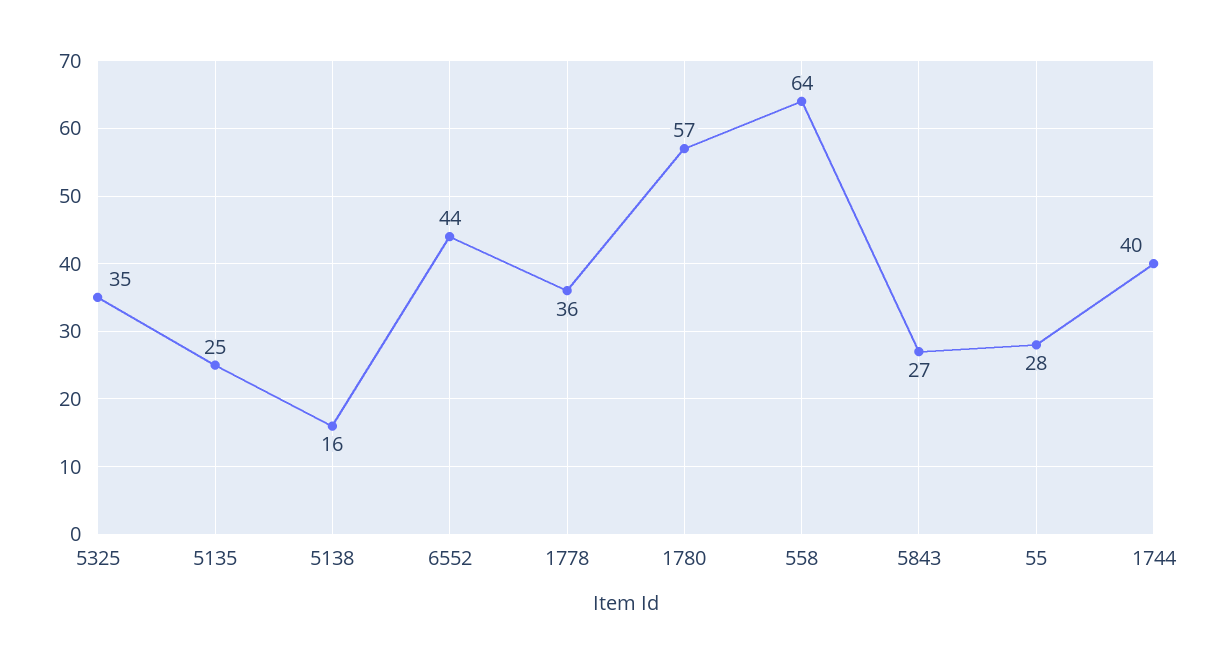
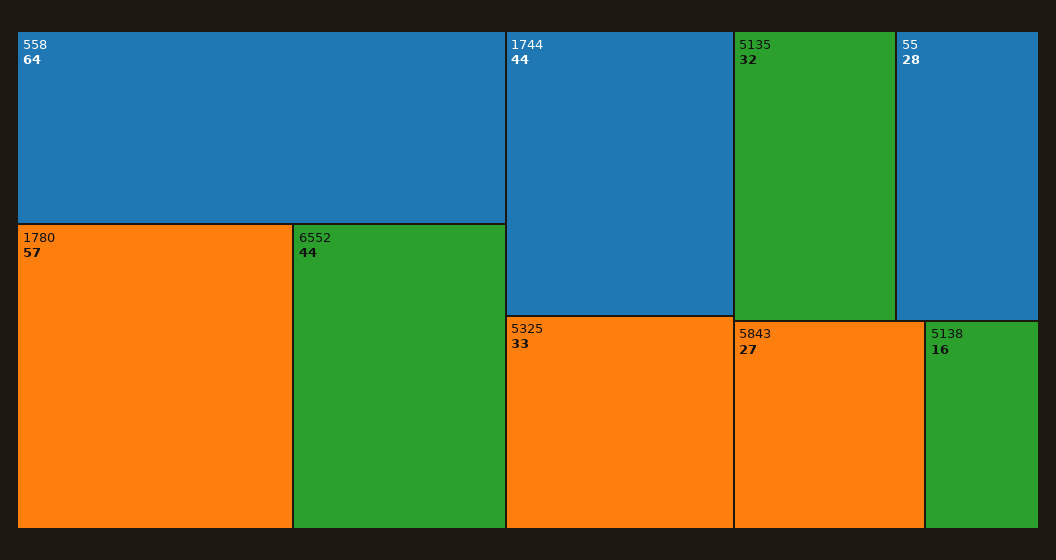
5325: 35 -> 33
5135: 25 -> 32
1778: 36 -> none
1744: 40 -> 44

